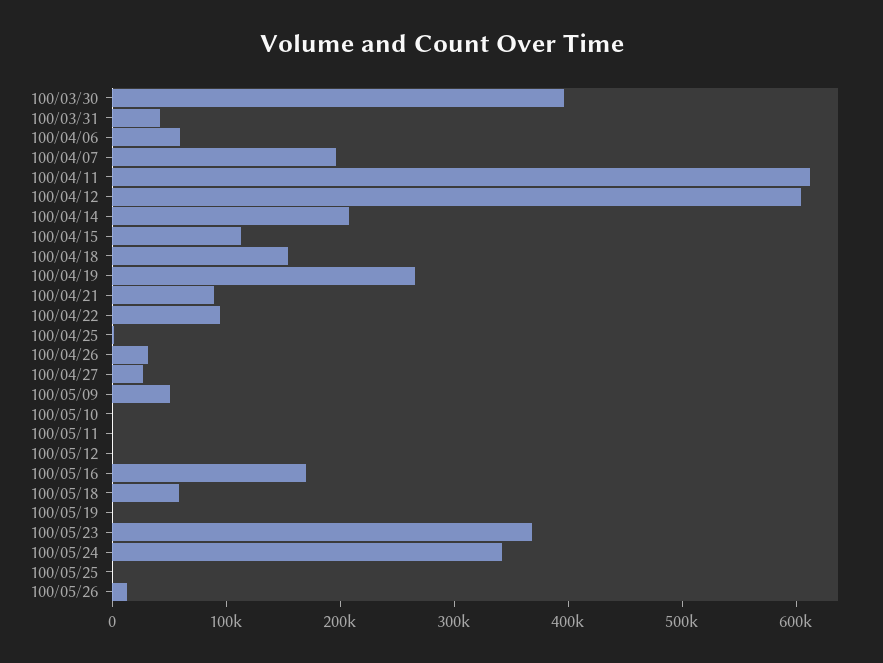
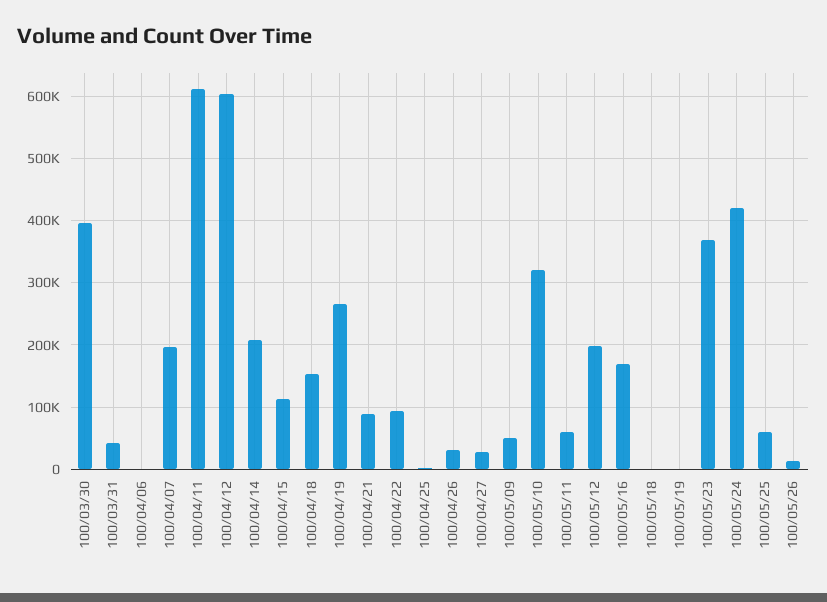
100/04/06: 60000 -> 0
100/05/10: 0 -> 320000
100/05/11: 0 -> 60000
100/05/12: 0 -> 200000
100/05/18: 60000 -> 0
100/05/24: 340000 -> 420000
100/05/25: 0 -> 60000

